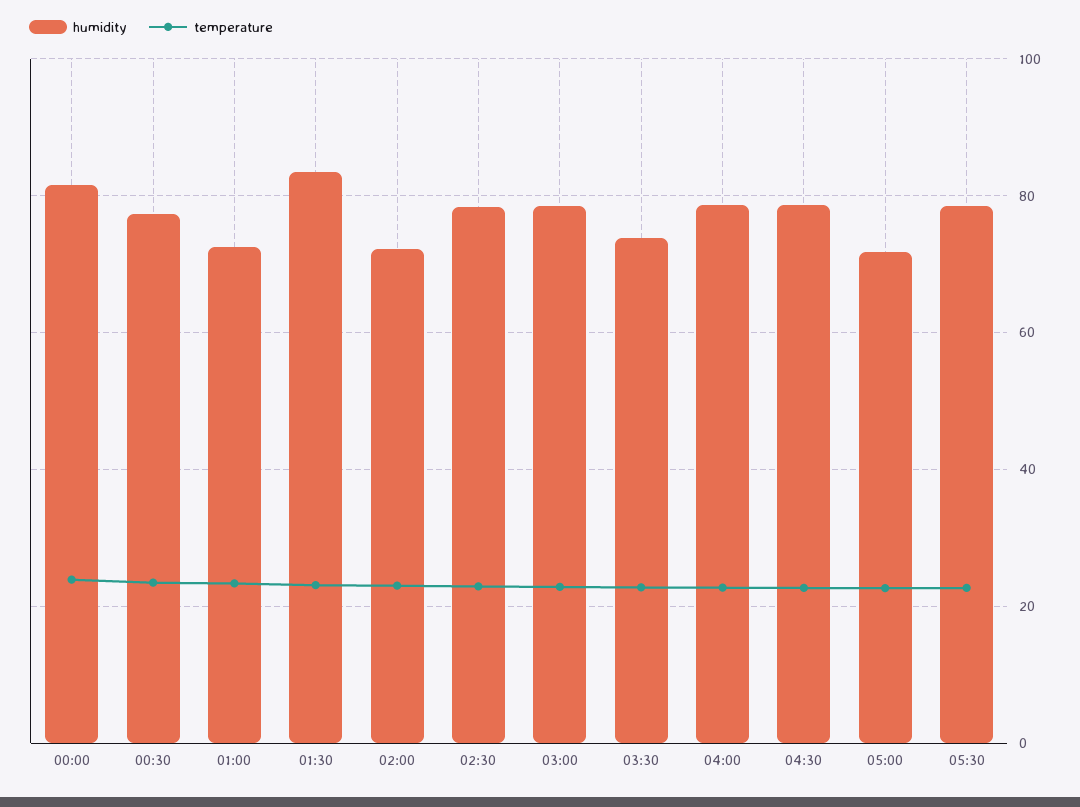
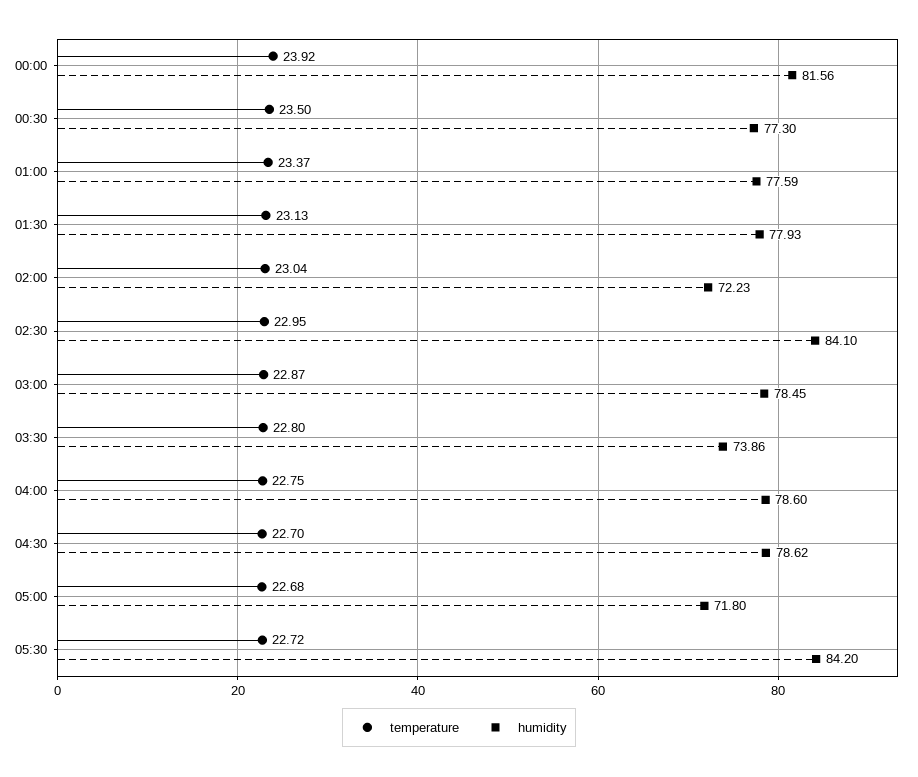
humidity, 01:00: 72 -> 77.59
humidity, 01:30: 84 -> 77.93
humidity, 02:30: 78 -> 84.1
humidity, 05:30: 78 -> 84.2

